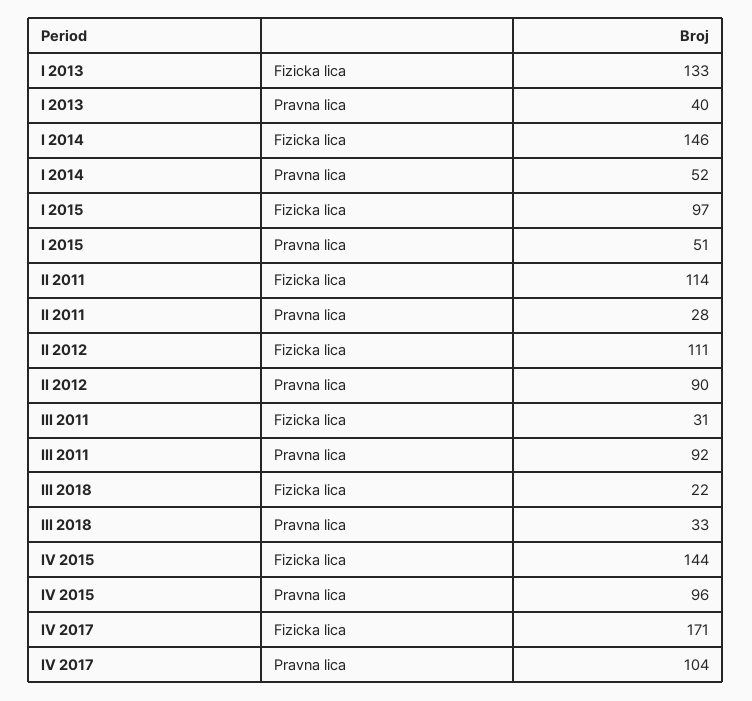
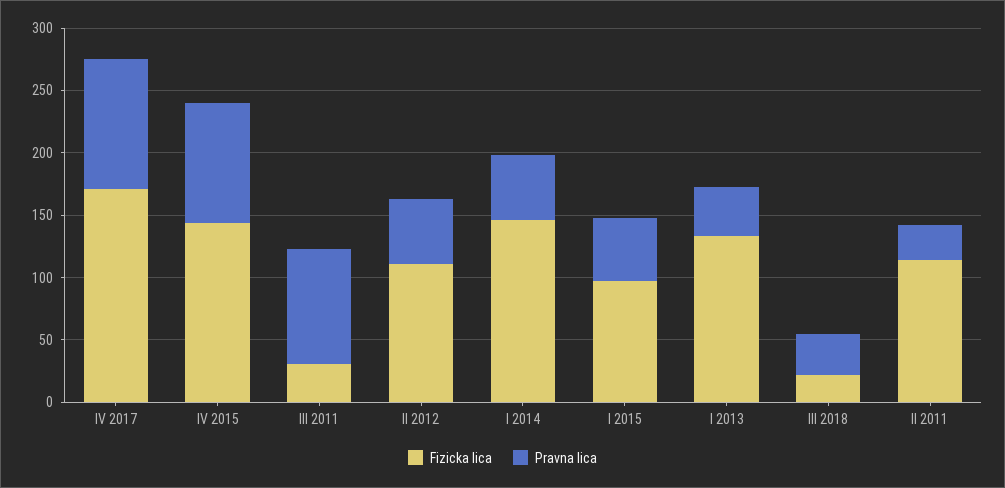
Pravna lica, II 2012: 90 -> 50

